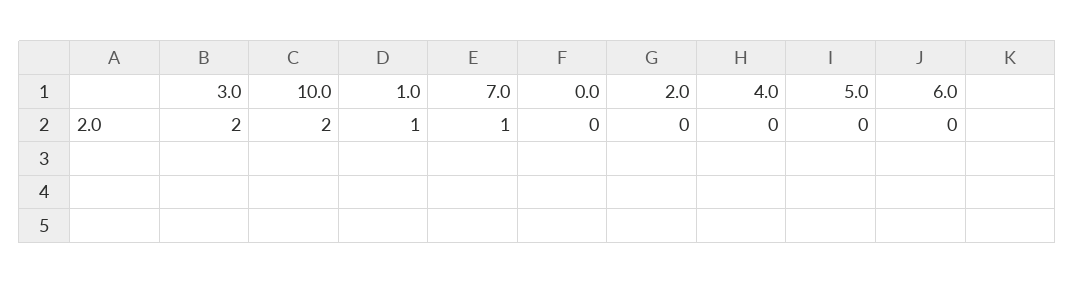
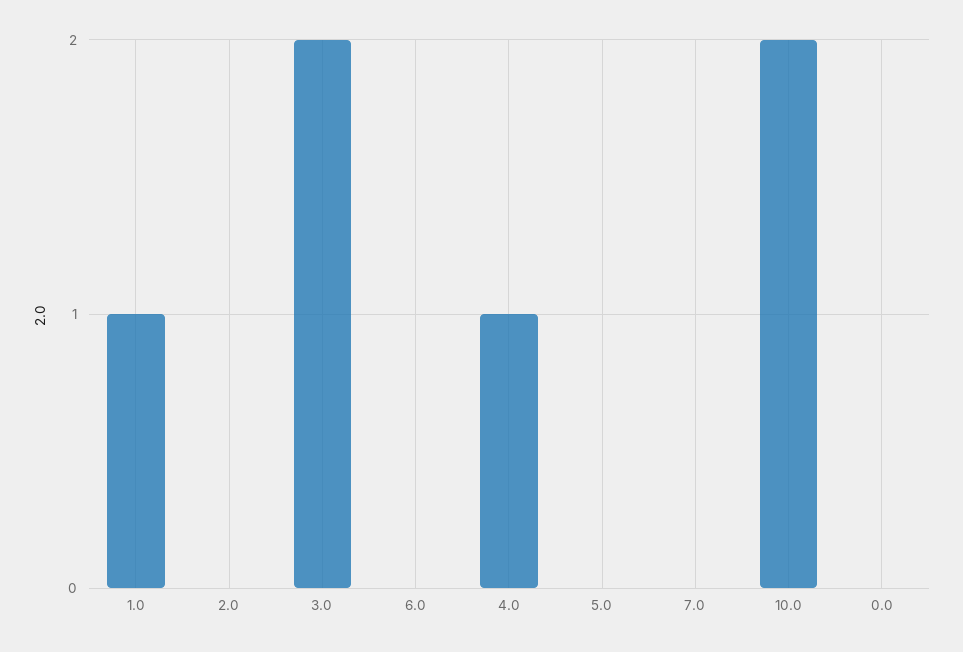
7.0: 1 -> 0
4.0: 0 -> 1

